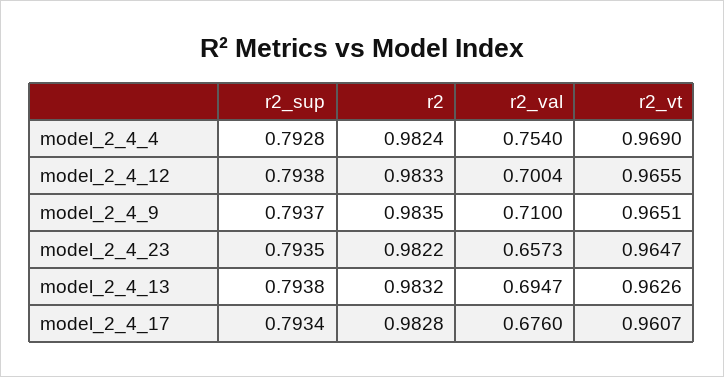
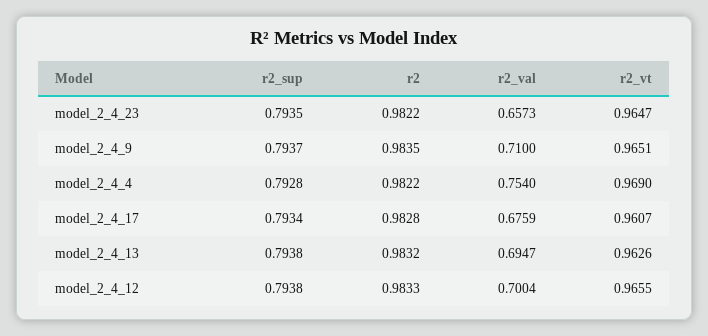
r2, model_2_4_4: 0.9824 -> 0.9822
r2_val, model_2_4_17: 0.676 -> 0.6759

